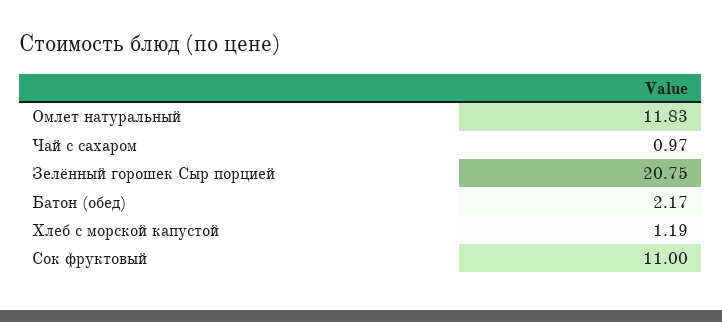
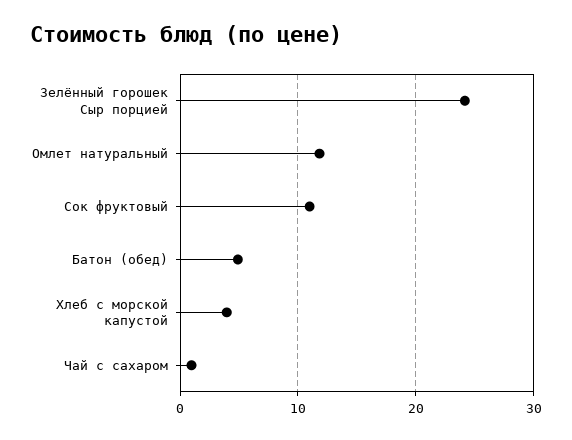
Зелённый горошек Сыр порцией: 20.75 -> 24
Батон (обед): 2.17 -> 5
Хлеб с морской капустой: 1.19 -> 4

